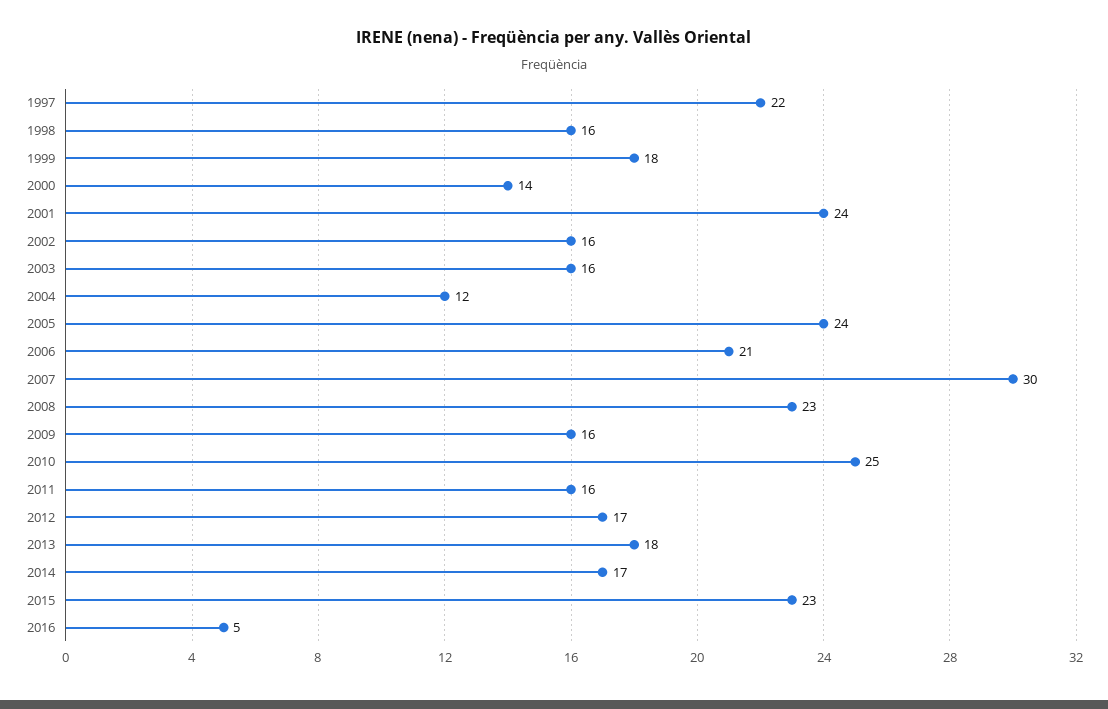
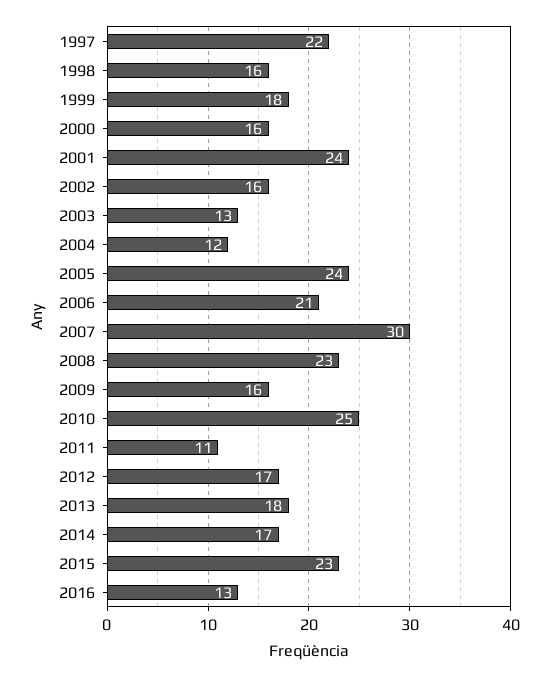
2000: 14 -> 16
2003: 16 -> 13
2011: 16 -> 11
2016: 5 -> 13

